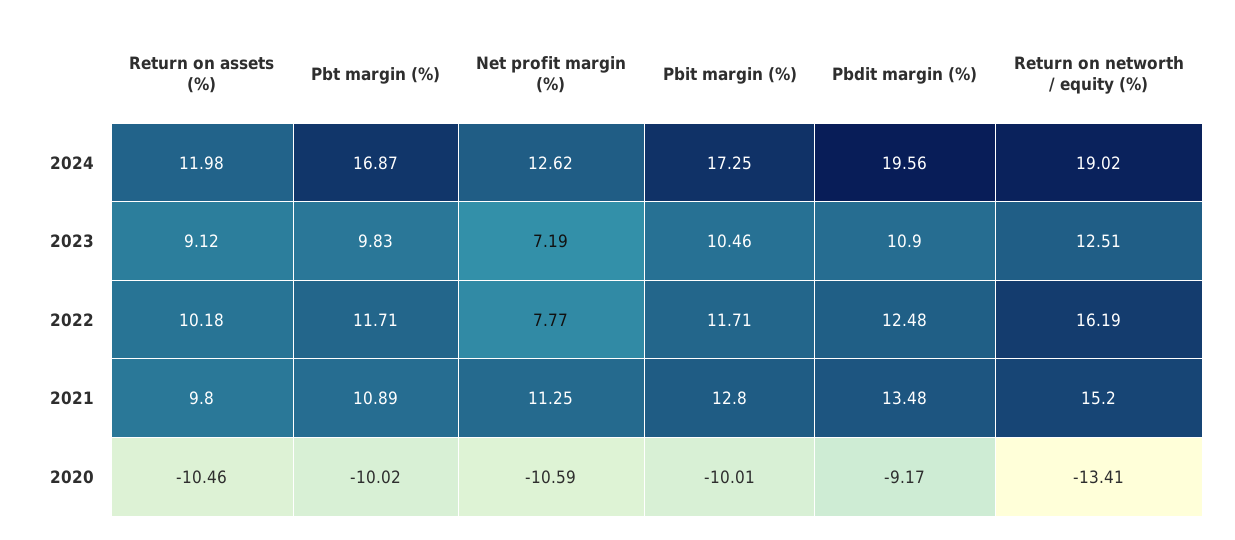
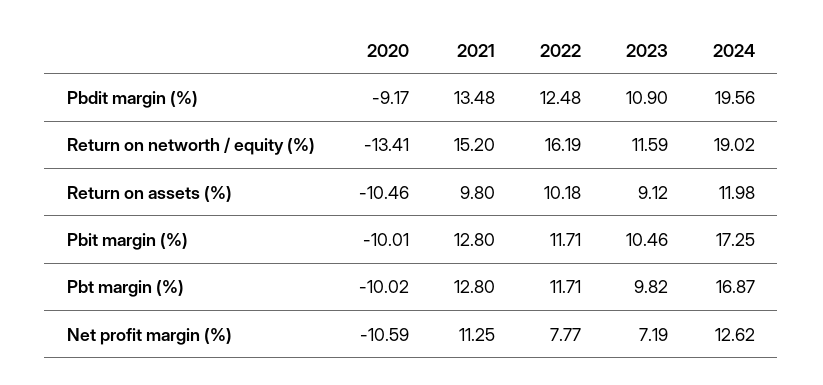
Pbt margin (%), 2023: 9.83 -> 9.82
Return on networth / equity (%), 2023: 12.51 -> 11.59
Pbt margin (%), 2021: 10.89 -> 12.8

